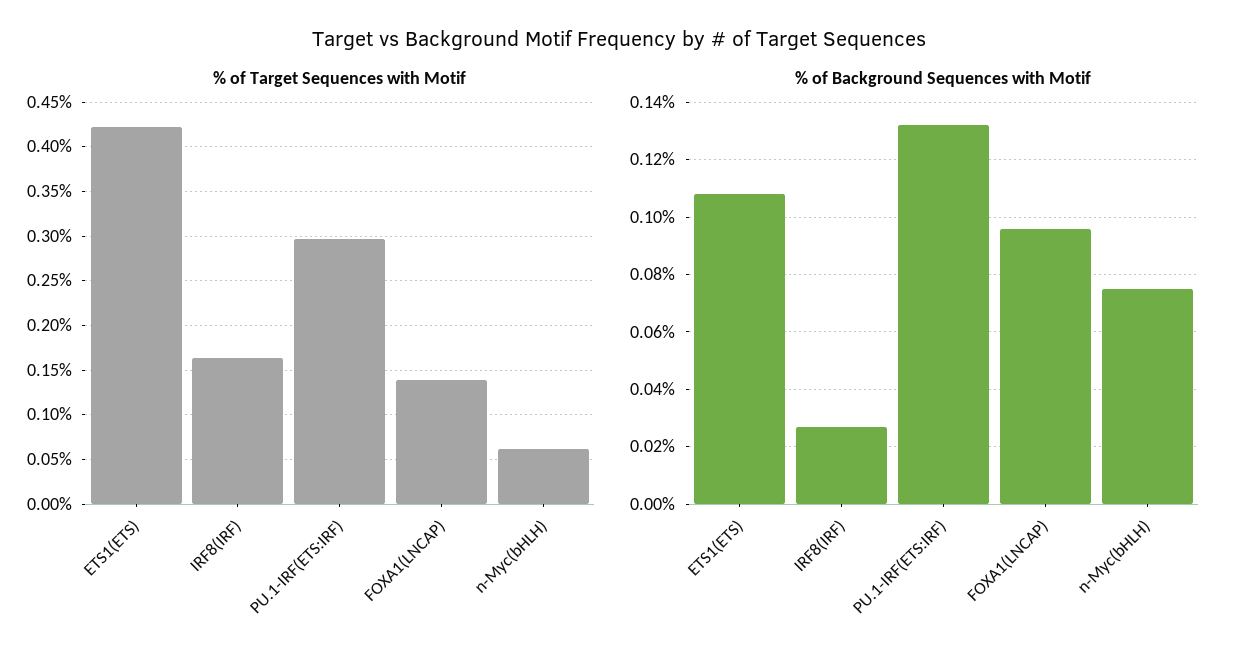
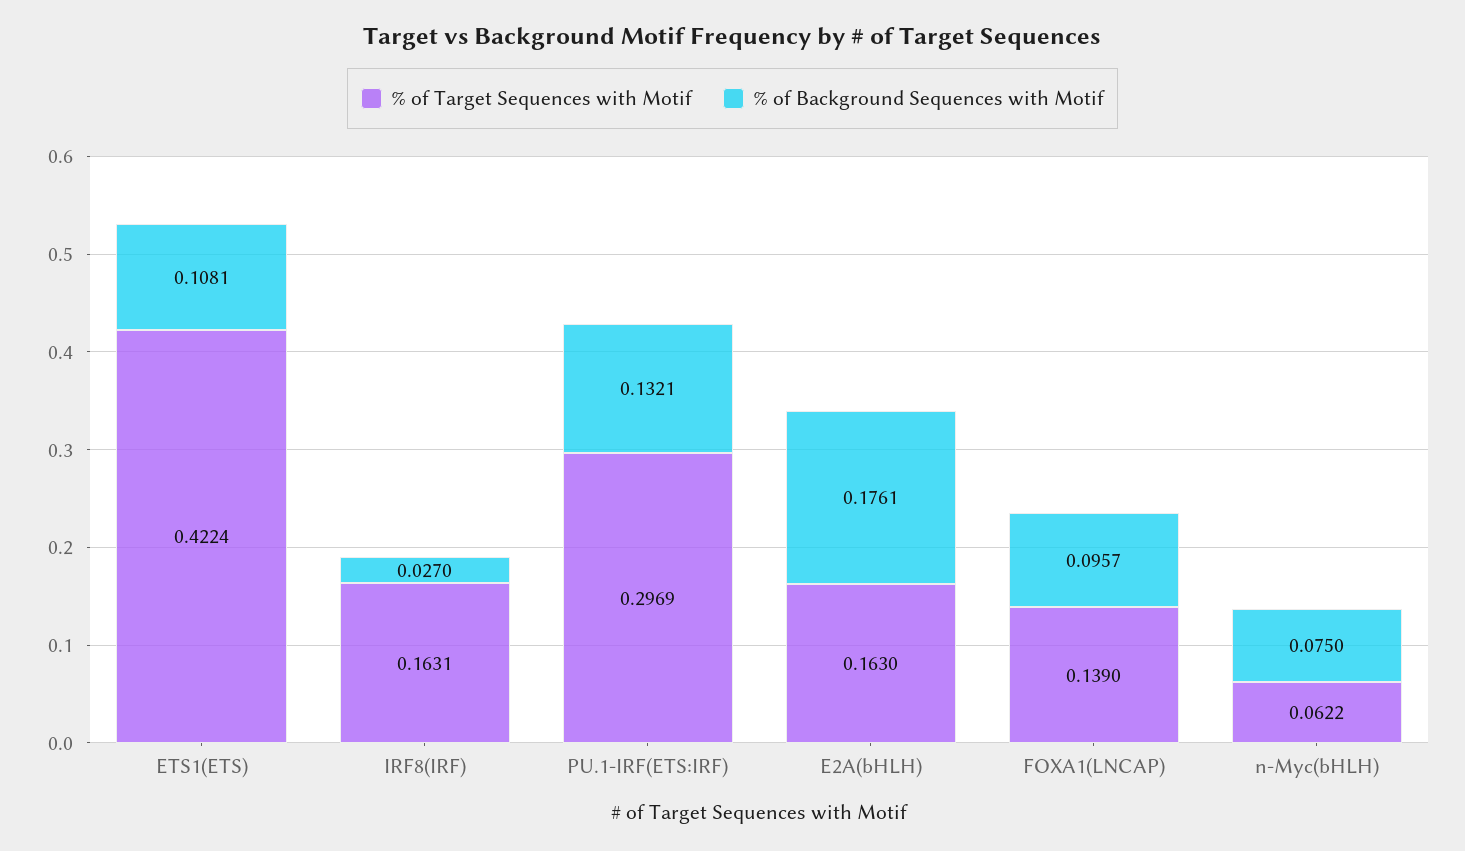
% of Target Sequences with Motif, E2A(bHLH): none -> 0.163
% of Background Sequences with Motif, E2A(bHLH): none -> 0.1761

